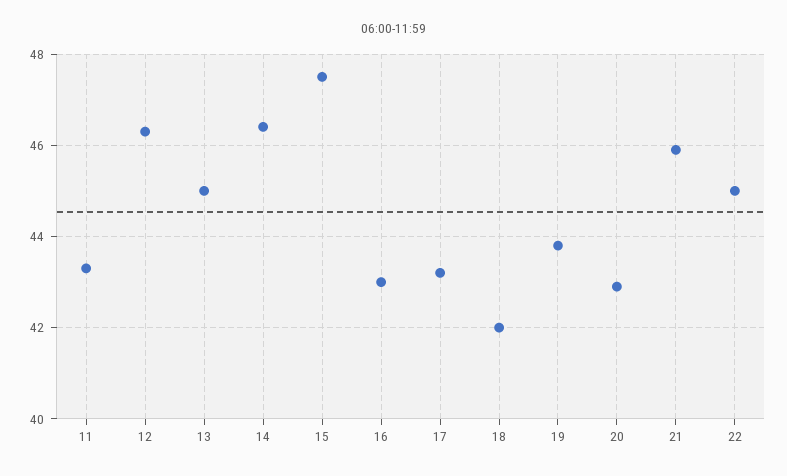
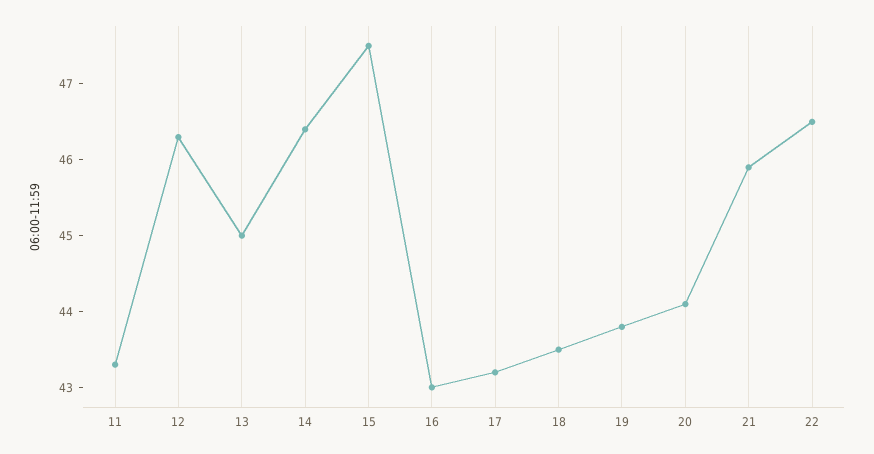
18: 42 -> 43.5
20: 43 -> 44
22: 45 -> 46.5

